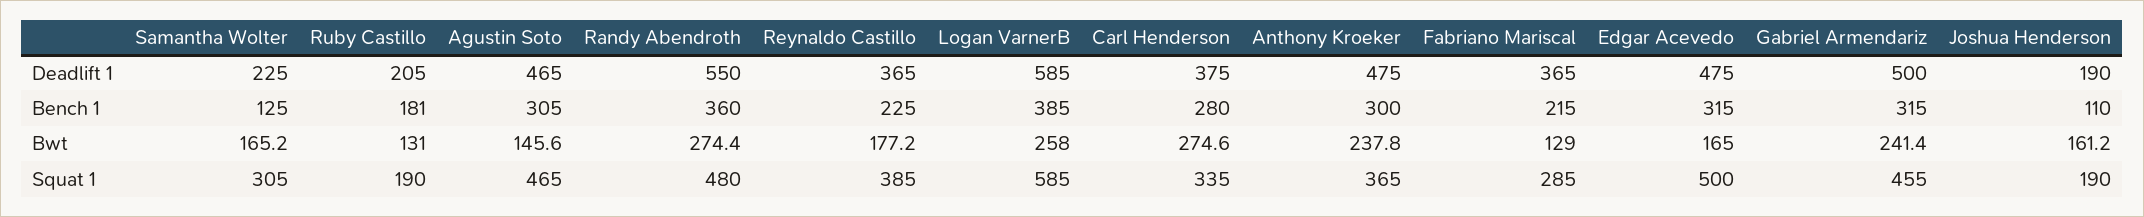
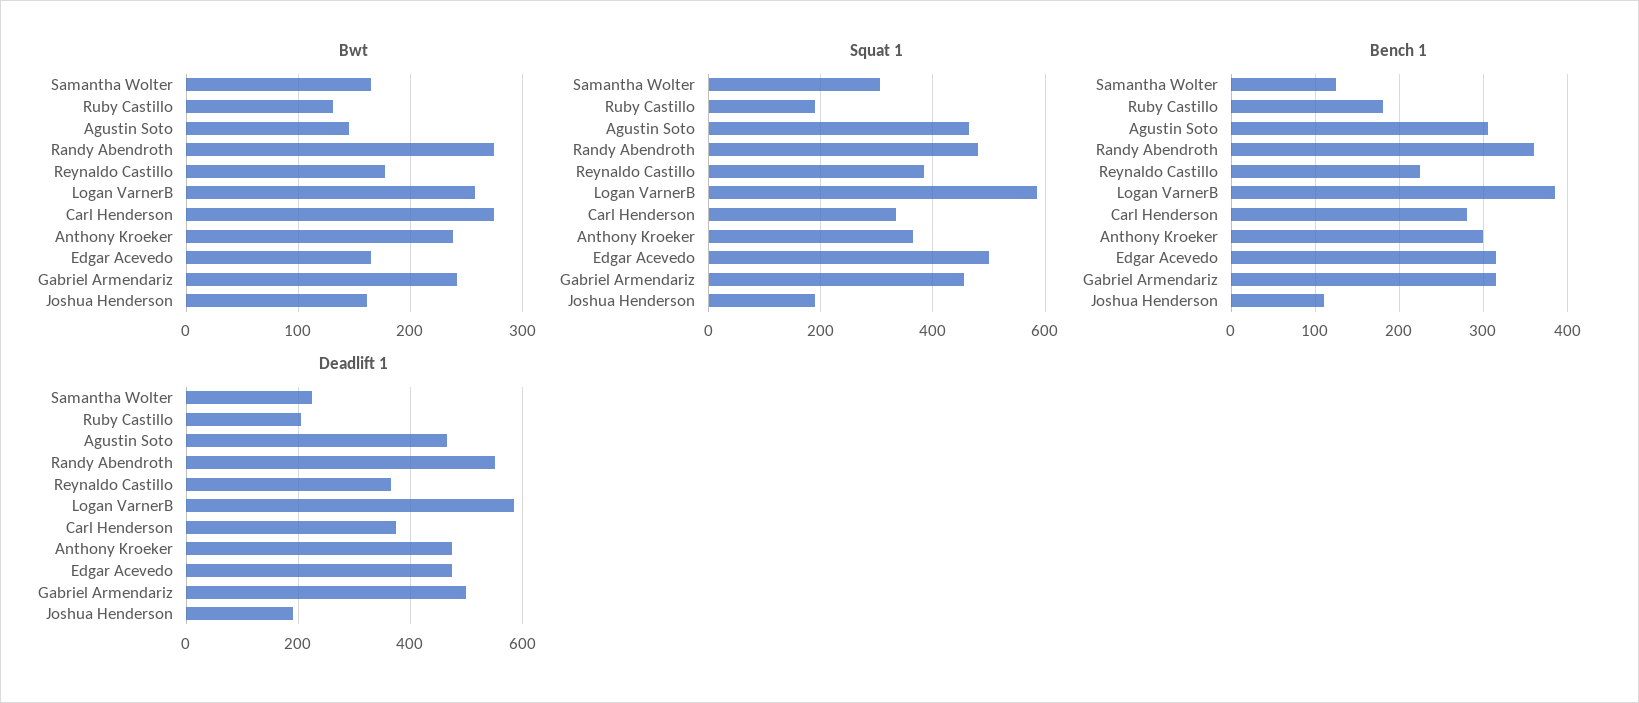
Deadlift 1, Fabriano Mariscal: 365 -> none
Bench 1, Fabriano Mariscal: 215 -> none
Bwt, Fabriano Mariscal: 129 -> none
Squat 1, Fabriano Mariscal: 285 -> none

